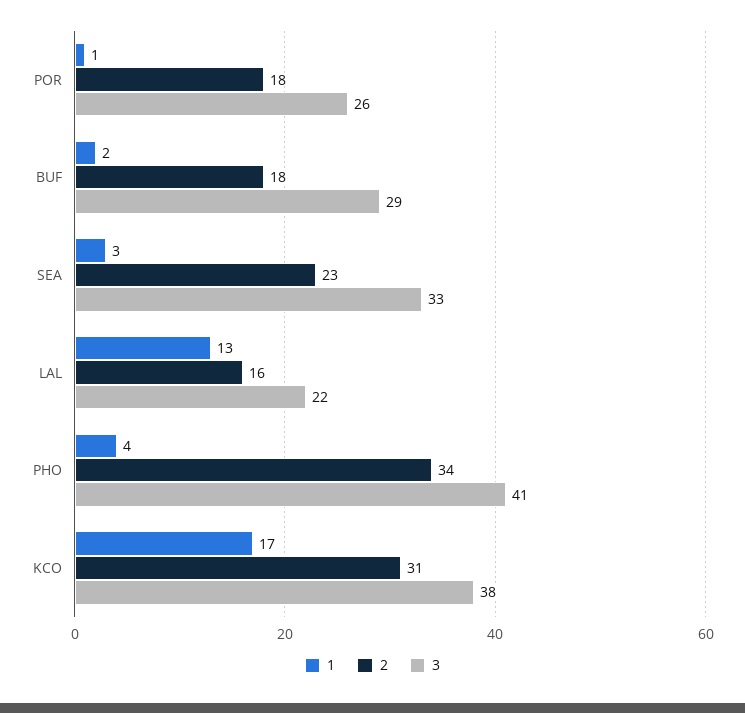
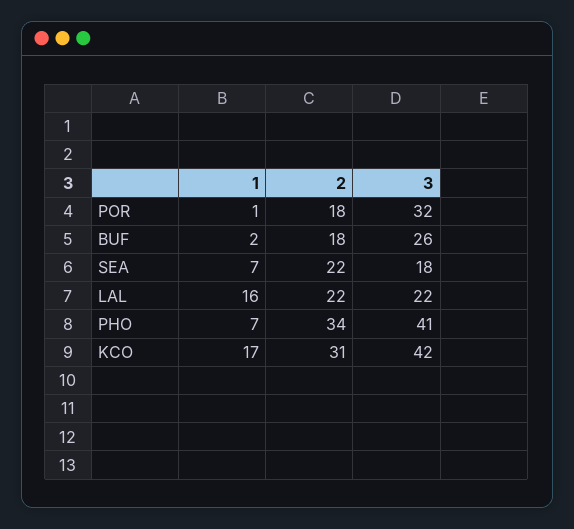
3, POR: 26 -> 32
3, BUF: 29 -> 26
1, SEA: 3 -> 7
2, SEA: 23 -> 22
3, SEA: 33 -> 18
1, LAL: 13 -> 16
2, LAL: 16 -> 22
1, PHO: 4 -> 7
3, KCO: 38 -> 42

